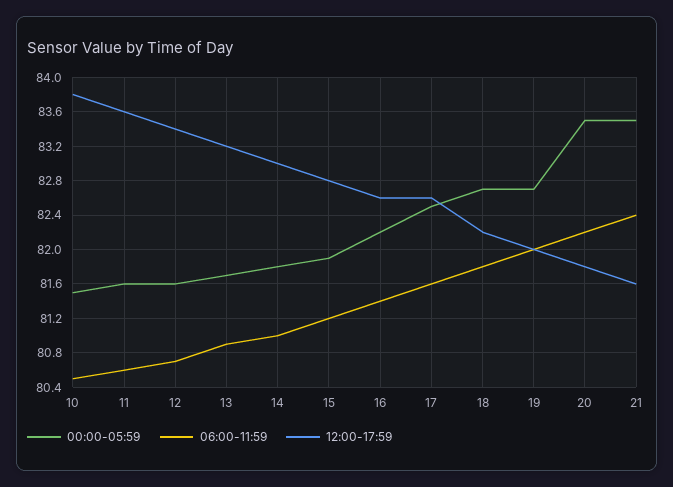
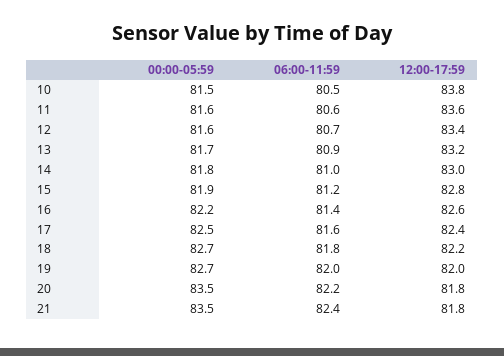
12:00-17:59, 17: 82.6 -> 82.4
12:00-17:59, 21: 81.6 -> 81.8

